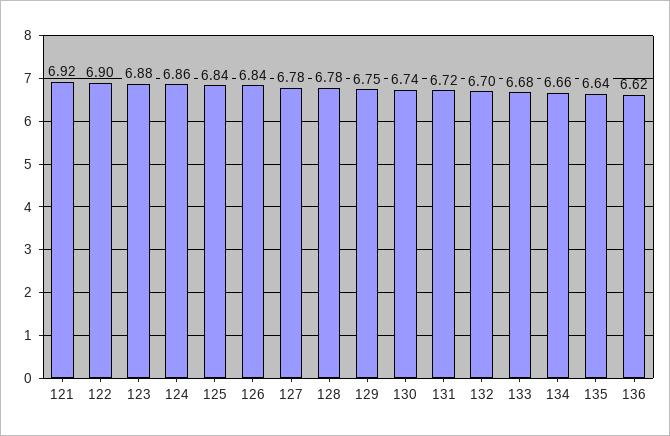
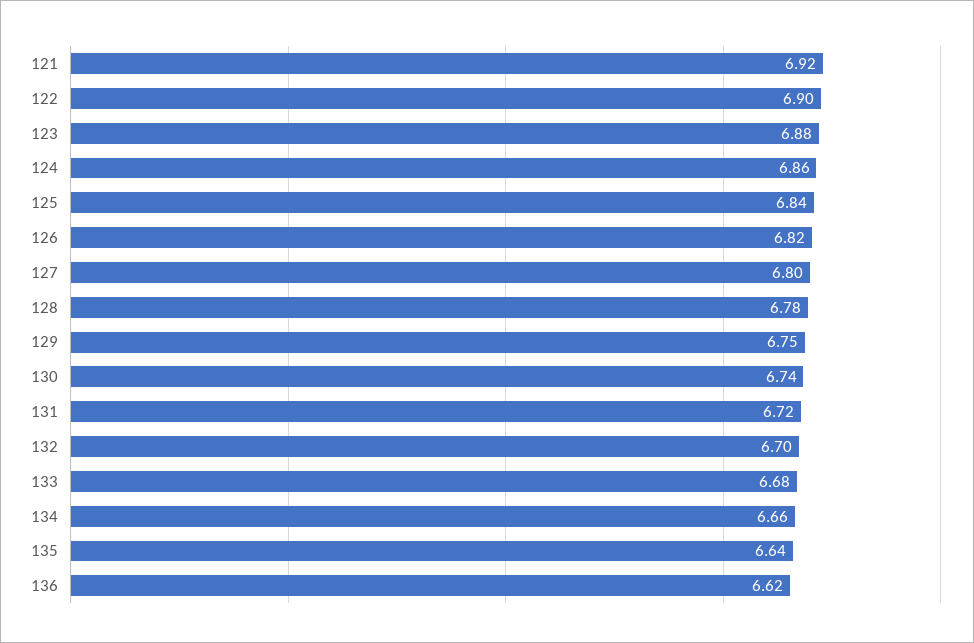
126: 6.84 -> 6.82
127: 6.78 -> 6.8

